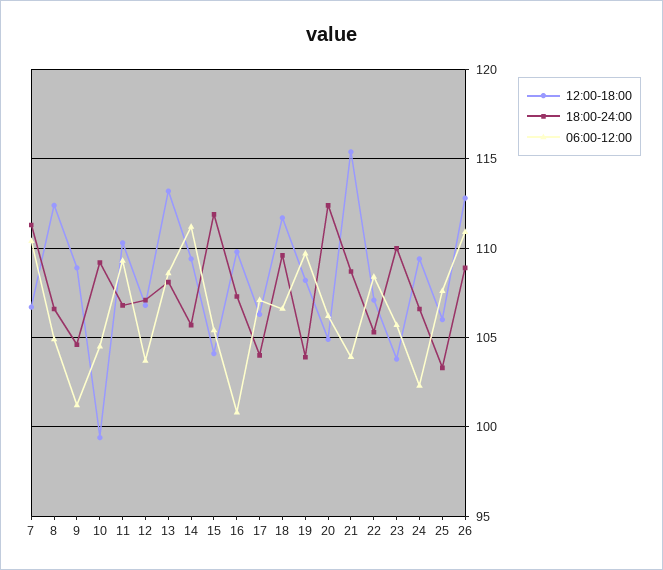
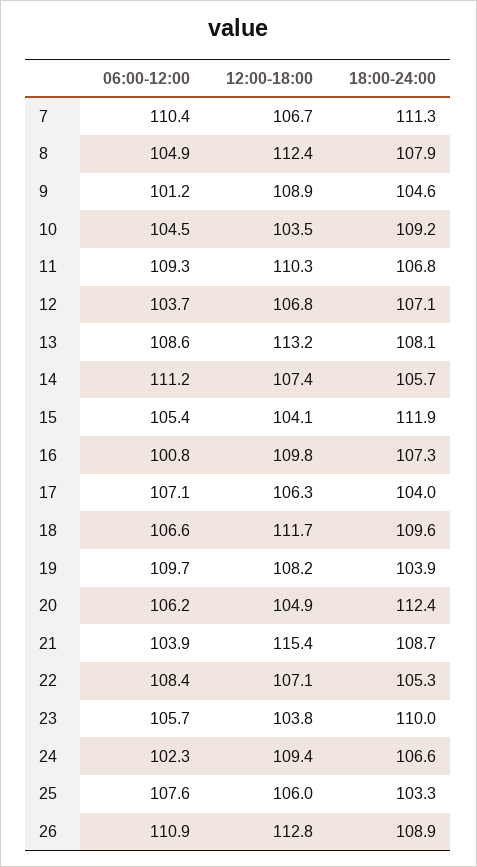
18:00-24:00, 8: 106.5 -> 107.9
12:00-18:00, 10: 99.5 -> 103.5
12:00-18:00, 14: 109.5 -> 107.4

